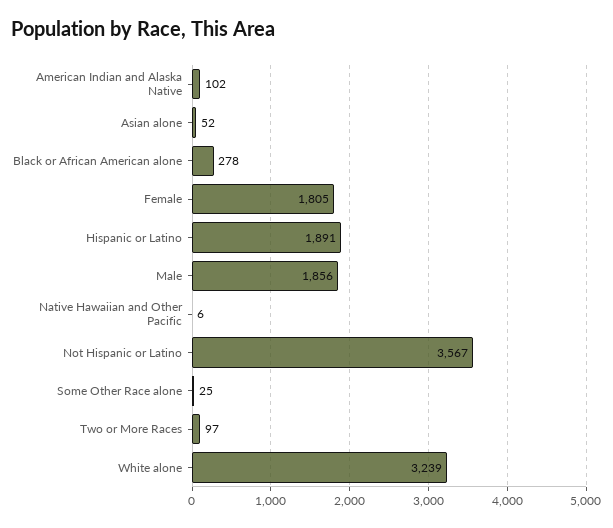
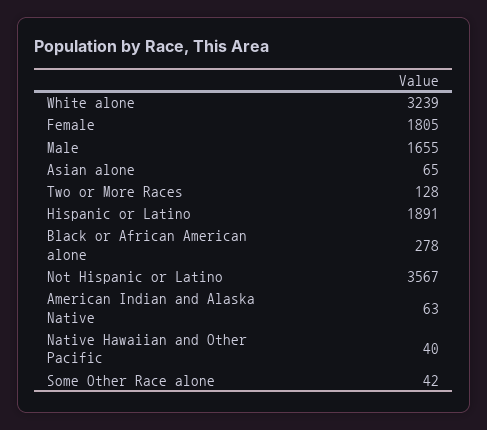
American Indian and Alaska Native: 102 -> 63
Asian alone: 52 -> 65
Male: 1856 -> 1655
Native Hawaiian and Other Pacific: 6 -> 40
Some Other Race alone: 25 -> 42
Two or More Races: 97 -> 128

